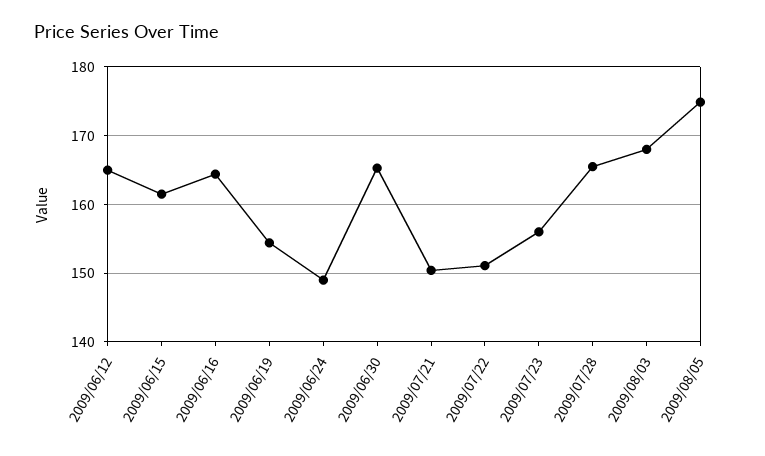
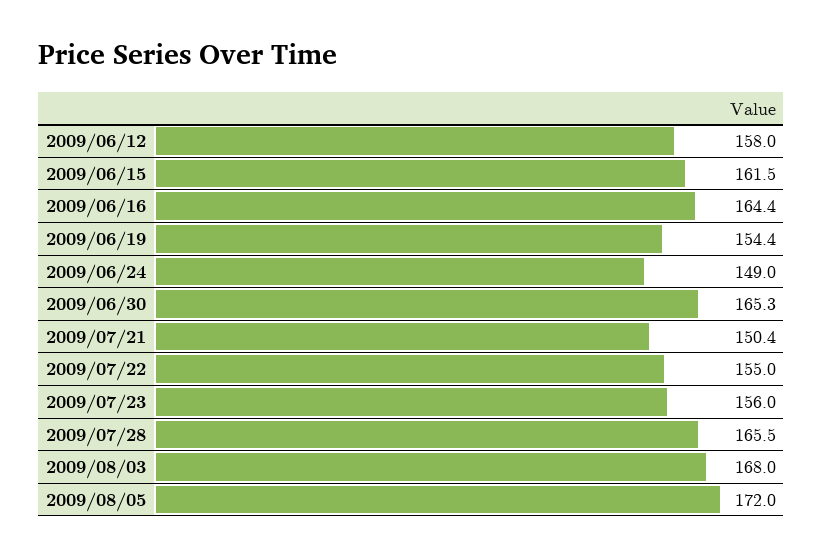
2009/06/12: 165 -> 158
2009/07/22: 151 -> 155
2009/08/05: 175 -> 172

